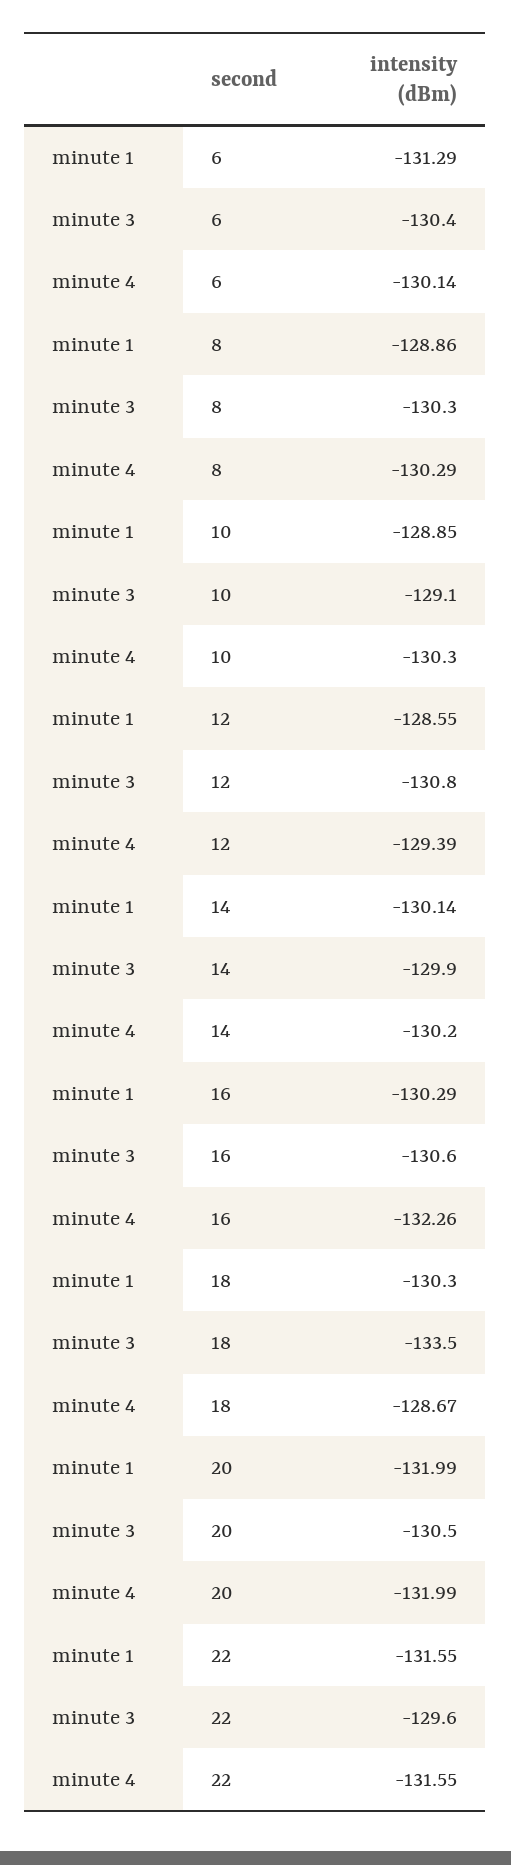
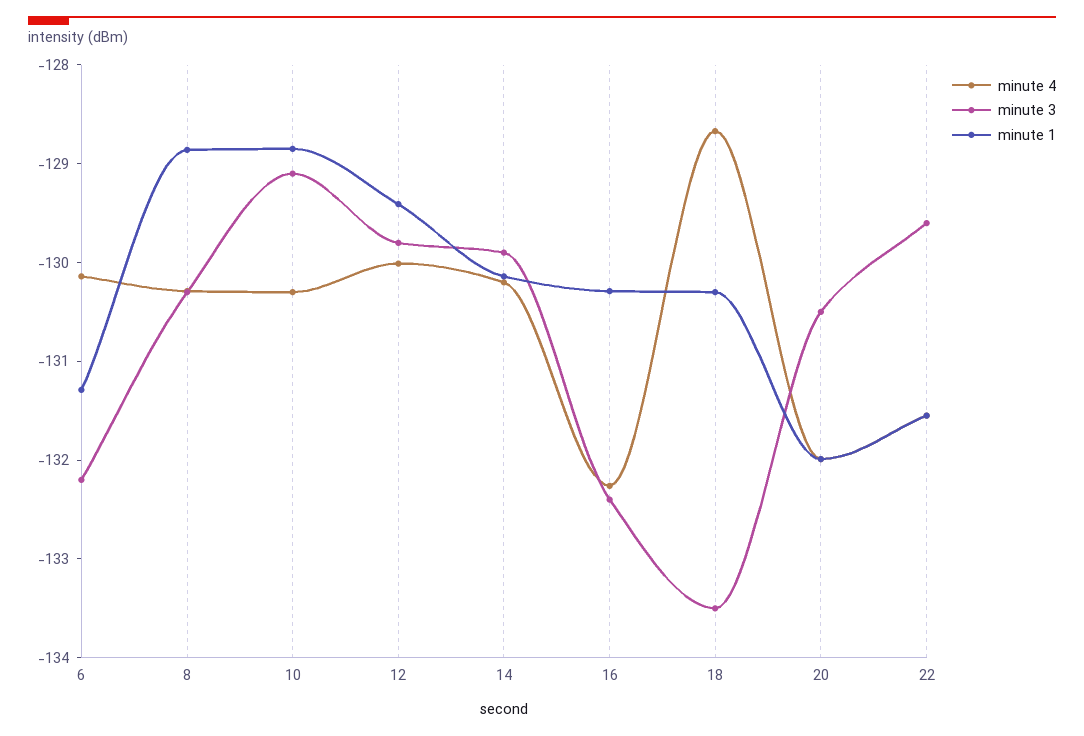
minute 3, 6: -130.4 -> -132.2
minute 1, 12: -128.55 -> -129.4
minute 3, 12: -130.8 -> -129.8
minute 4, 12: -129.39 -> -130
minute 3, 16: -130.6 -> -132.4

